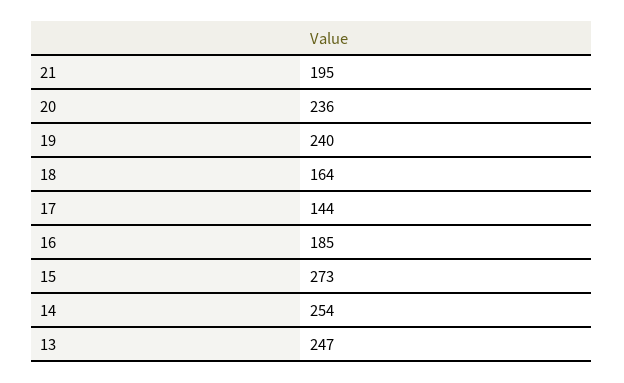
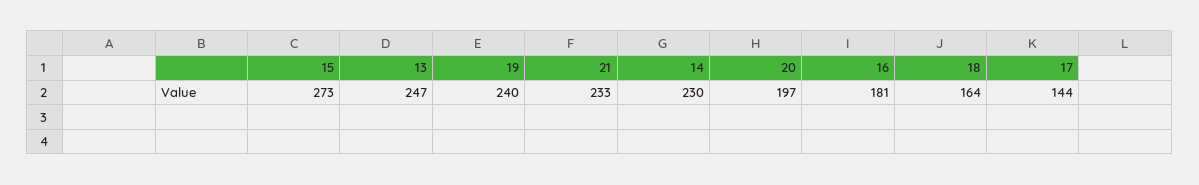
21: 195 -> 233
20: 236 -> 197
16: 185 -> 181
14: 254 -> 230

